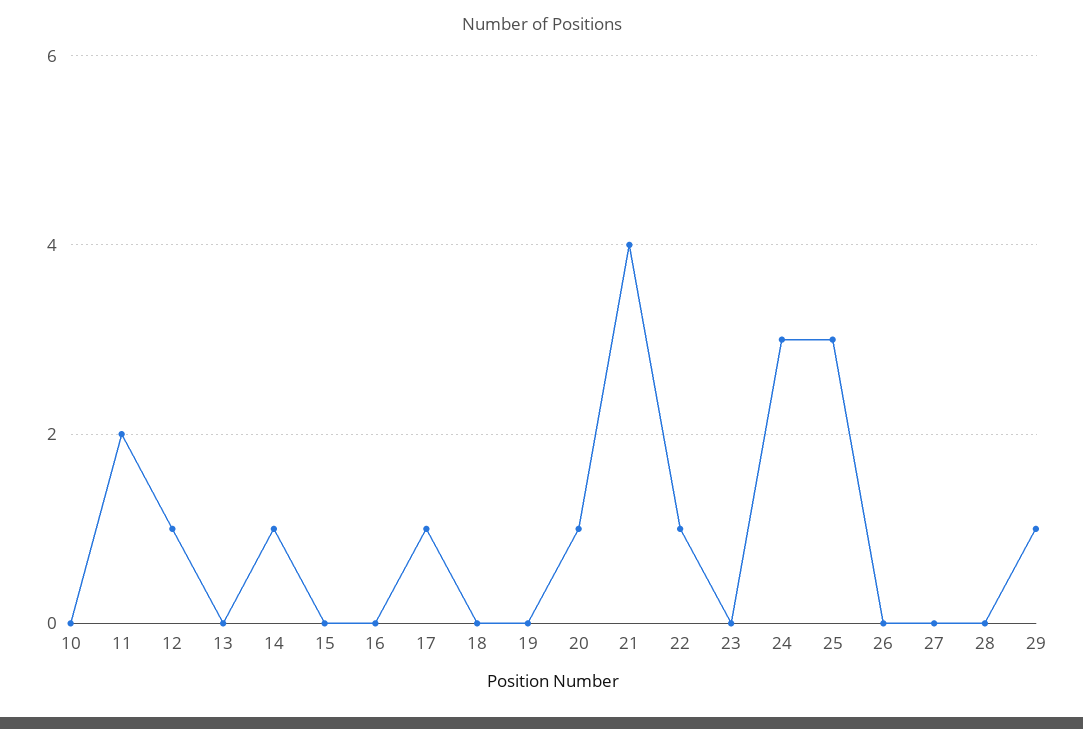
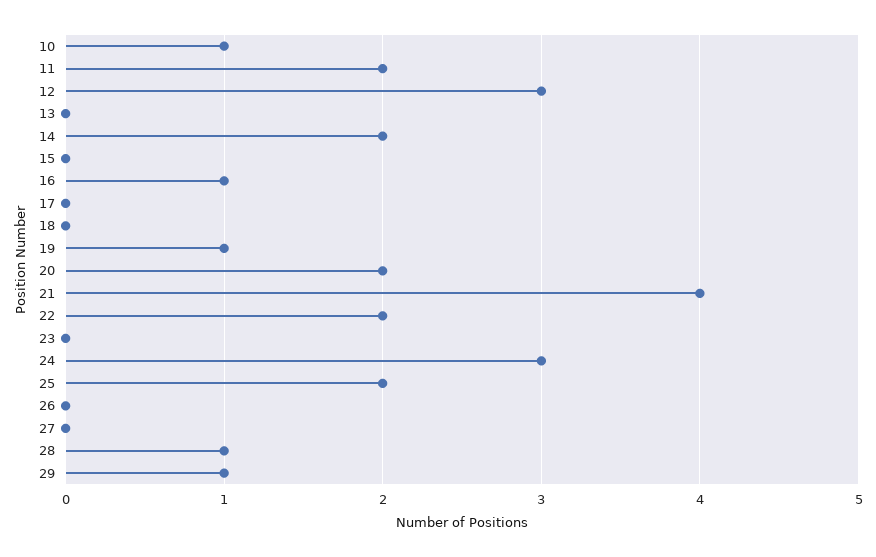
10: 0 -> 1
12: 1 -> 3
14: 1 -> 2
16: 0 -> 1
17: 1 -> 0
19: 0 -> 1
20: 1 -> 2
22: 1 -> 2
25: 3 -> 2
28: 0 -> 1

